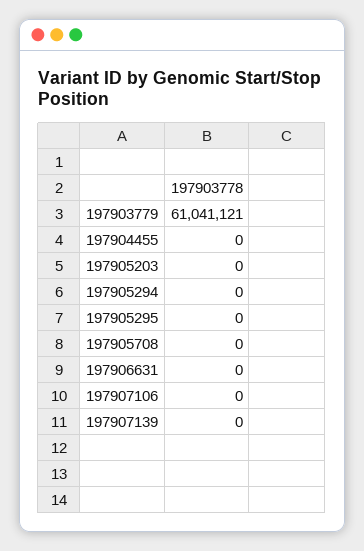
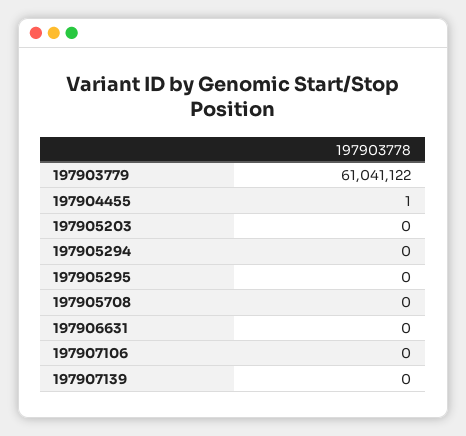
197903779: 61041121 -> 61041122
197904455: 0 -> 1

